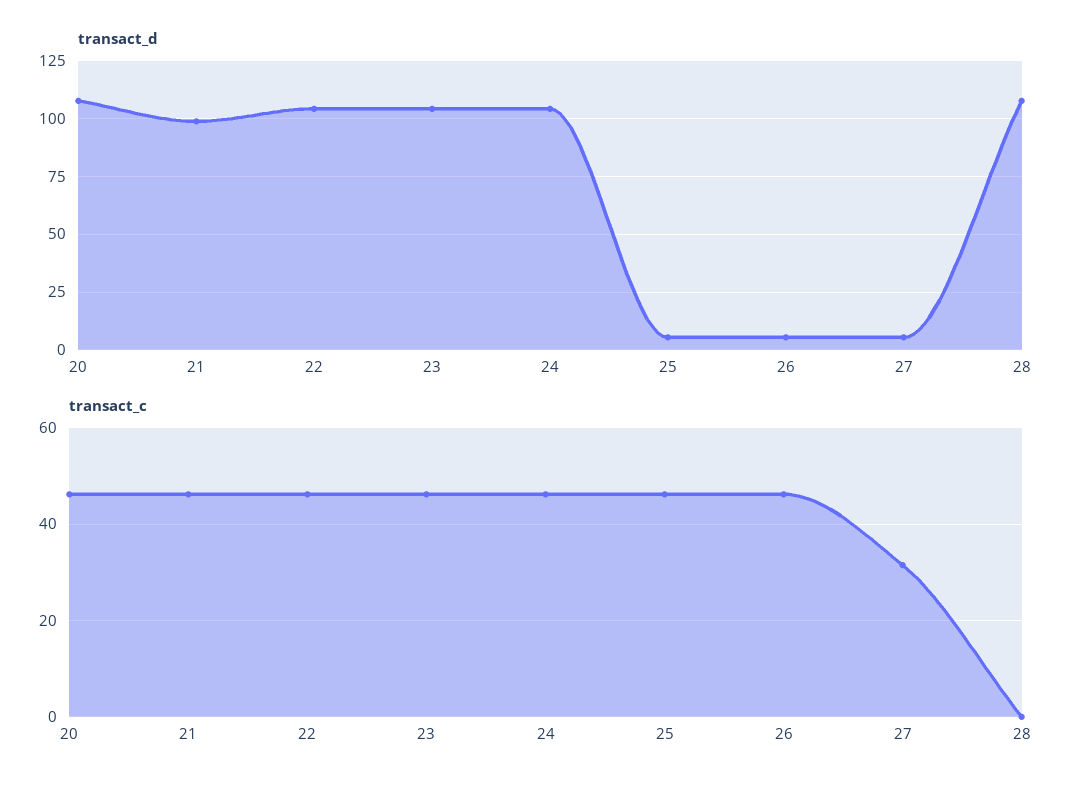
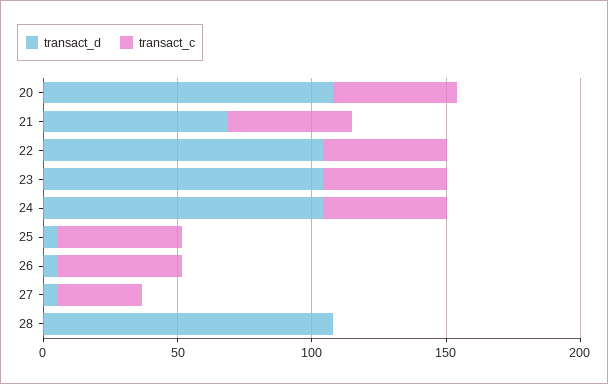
transact_d, 21: 100 -> 70

